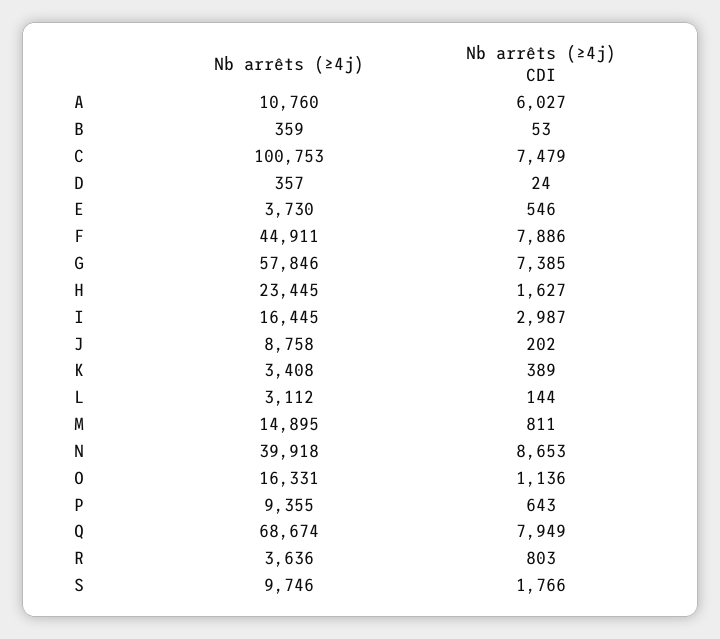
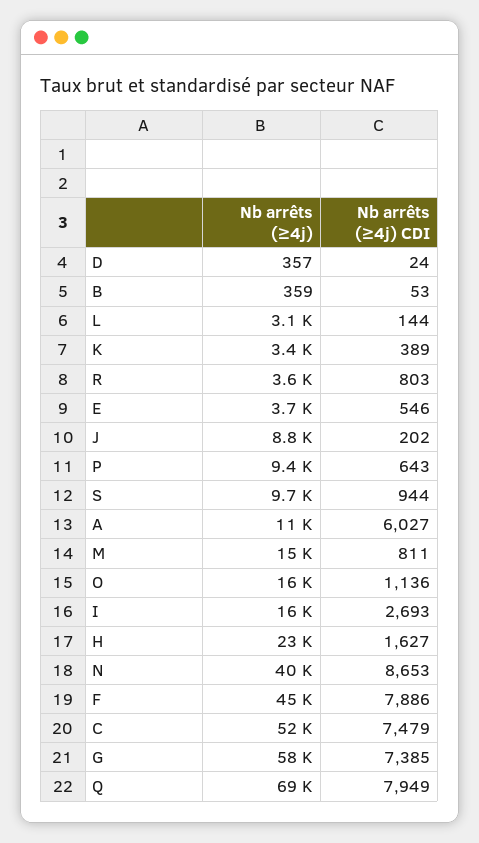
Nb arrêts (≥4j), C: 100753 -> 52000
Nb arrêts (≥4j) CDI, I: 2987 -> 2693
Nb arrêts (≥4j) CDI, S: 1766 -> 944

